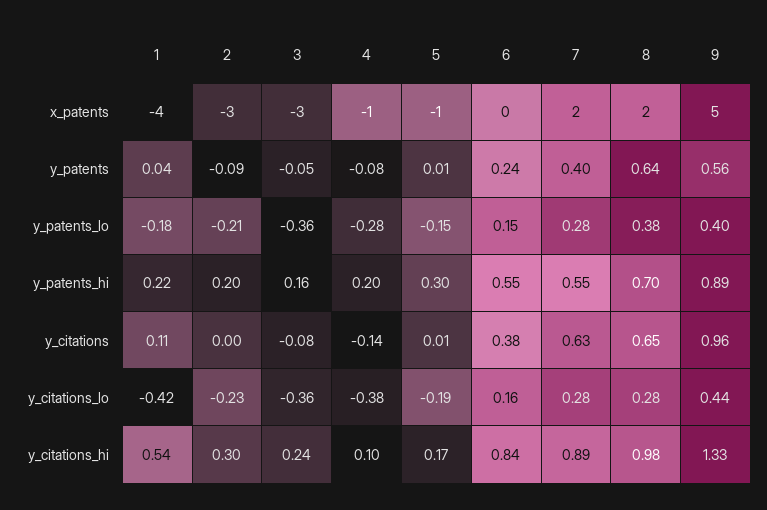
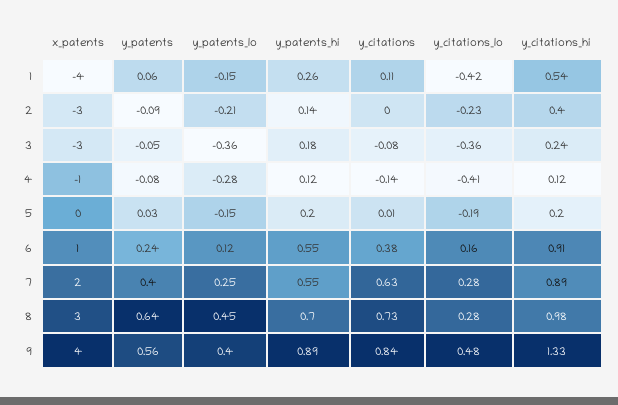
5, x_patents: -1 -> 0
6, x_patents: 0 -> 1
8, x_patents: 2 -> 3
9, x_patents: 5 -> 4
1, y_patents: 0.04 -> 0.06
5, y_patents: 0.01 -> 0.03
1, y_patents_lo: -0.18 -> -0.15
6, y_patents_lo: 0.15 -> 0.12
7, y_patents_lo: 0.28 -> 0.25
8, y_patents_lo: 0.38 -> 0.45
1, y_patents_hi: 0.22 -> 0.26
2, y_patents_hi: 0.2 -> 0.14
3, y_patents_hi: 0.16 -> 0.18
4, y_patents_hi: 0.2 -> 0.12
5, y_patents_hi: 0.3 -> 0.2
8, y_citations: 0.65 -> 0.73
9, y_citations: 0.96 -> 0.84
4, y_citations_lo: -0.38 -> -0.41
9, y_citations_lo: 0.44 -> 0.48
2, y_citations_hi: 0.3 -> 0.4
4, y_citations_hi: 0.1 -> 0.12
5, y_citations_hi: 0.17 -> 0.2
6, y_citations_hi: 0.84 -> 0.91

